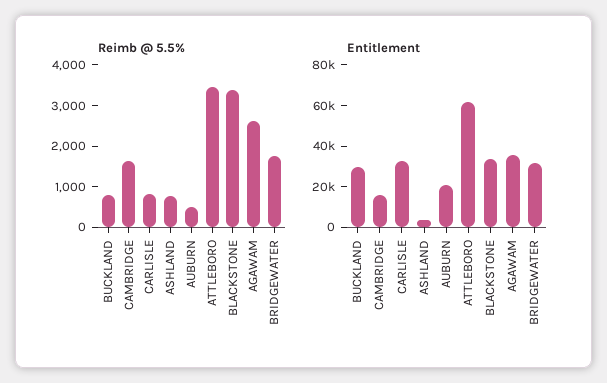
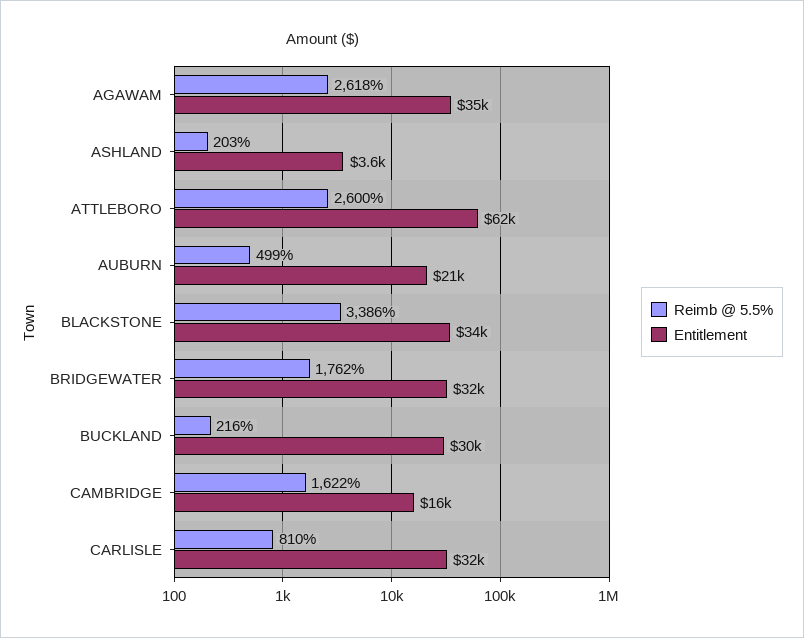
Reimb @ 5.5%, BUCKLAND: 800 -> 216
Reimb @ 5.5%, ASHLAND: 800 -> 203
Reimb @ 5.5%, ATTLEBORO: 3400 -> 2600

